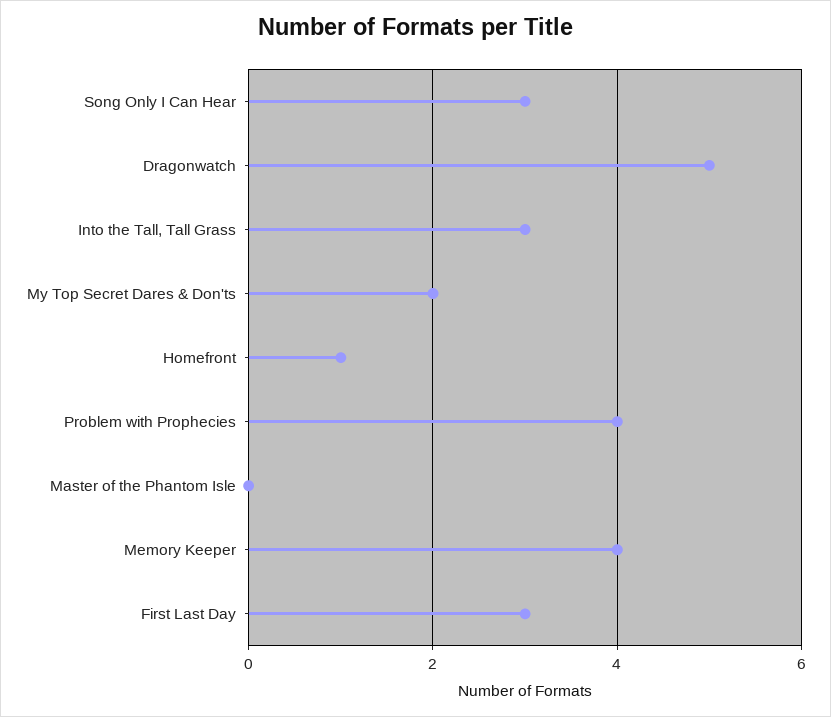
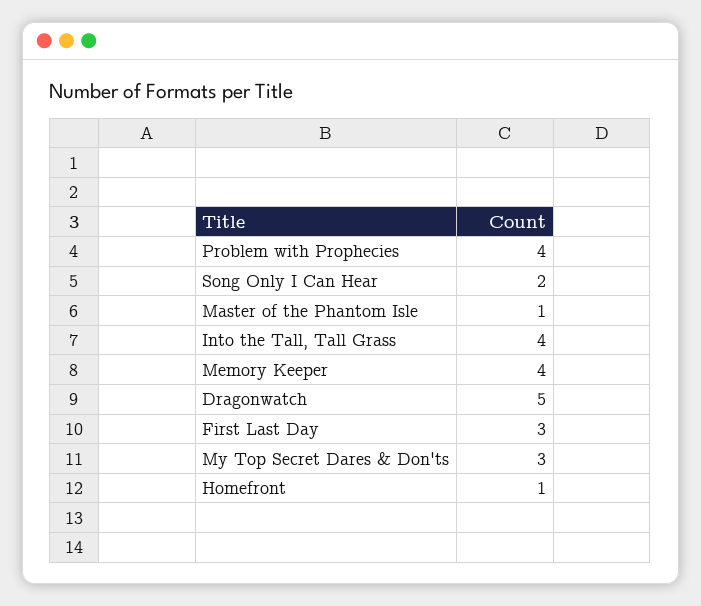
Song Only I Can Hear: 3 -> 2
Into the Tall, Tall Grass: 3 -> 4
My Top Secret Dares & Don'ts: 2 -> 3
Master of the Phantom Isle: 0 -> 1

